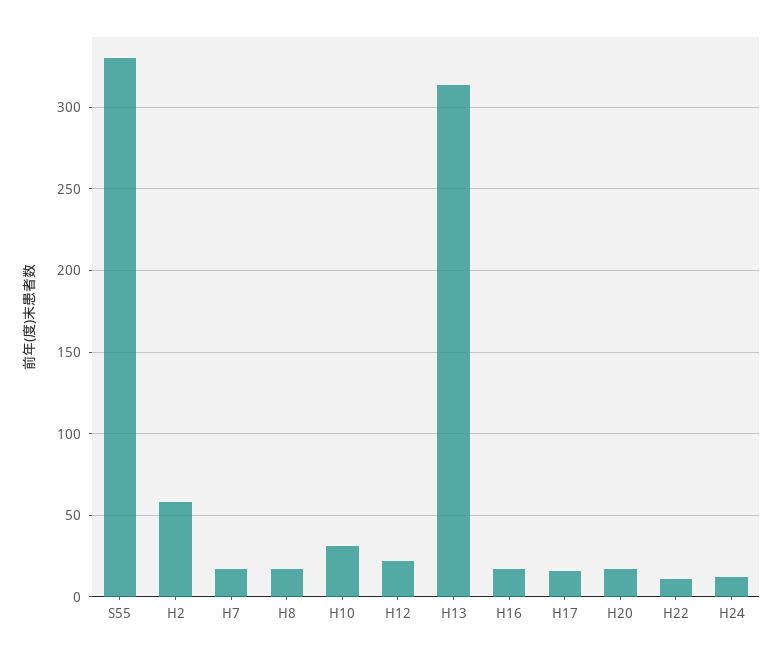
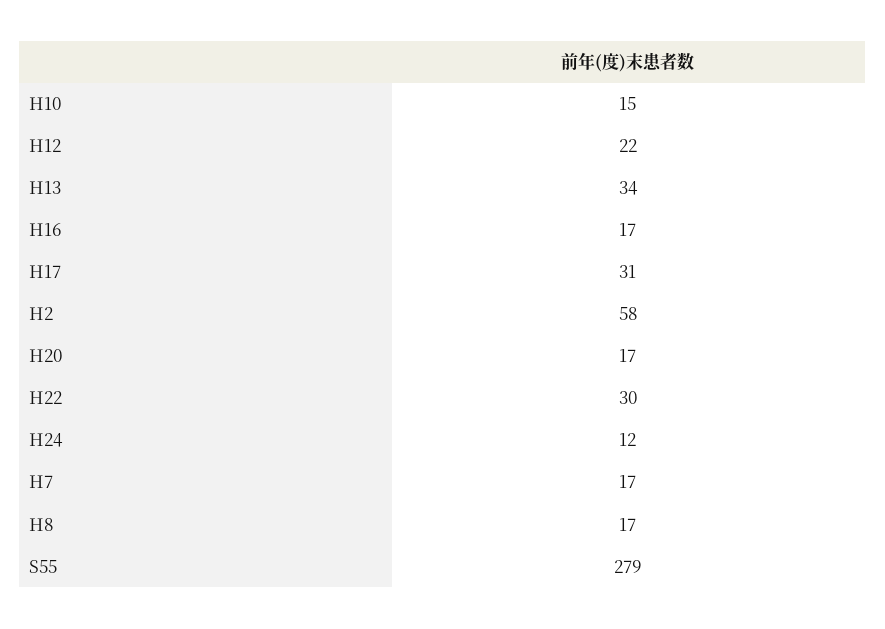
S55: 330 -> 279
H10: 30 -> 15
H13: 315 -> 34
H17: 15 -> 31
H22: 10 -> 30

